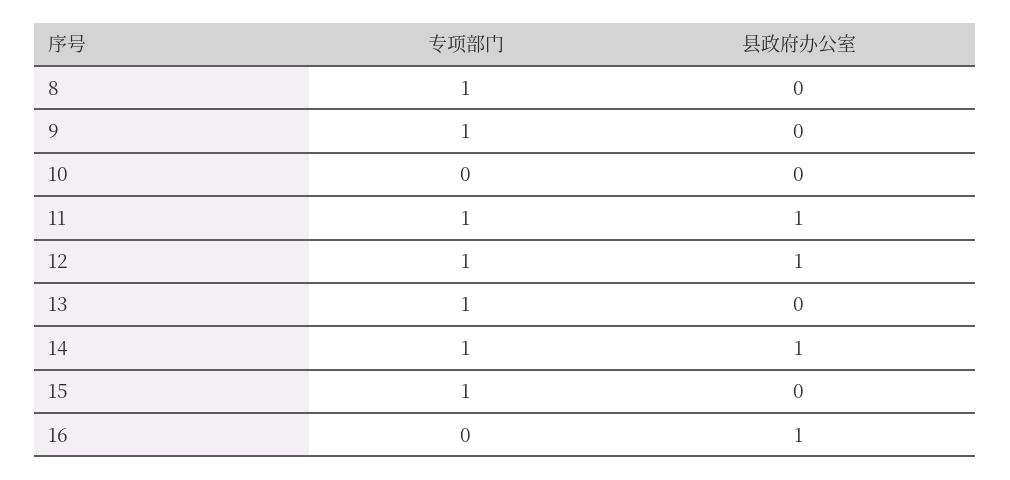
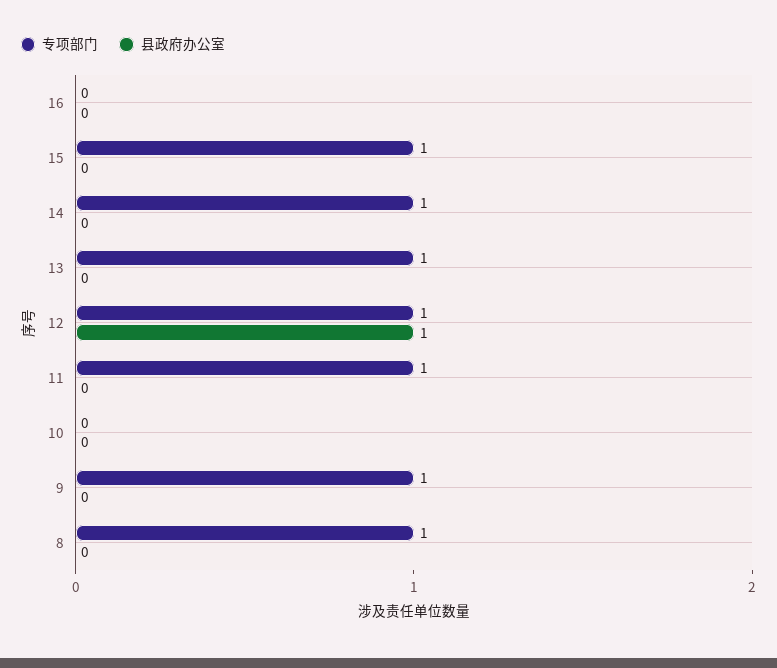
县政府办公室, 11: 1 -> 0
县政府办公室, 14: 1 -> 0
县政府办公室, 16: 1 -> 0

